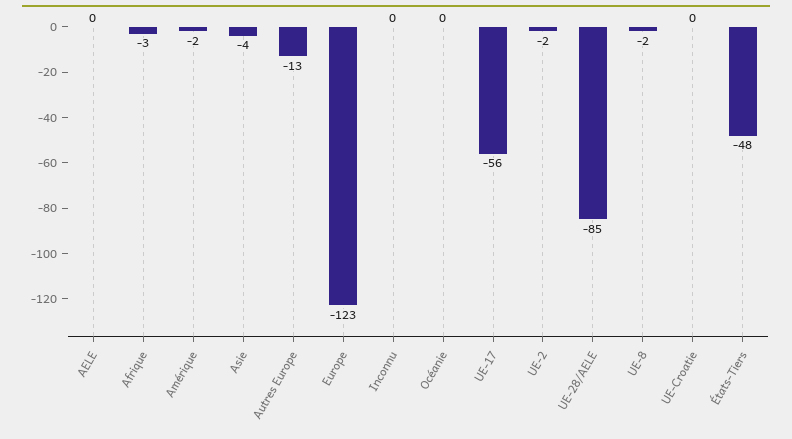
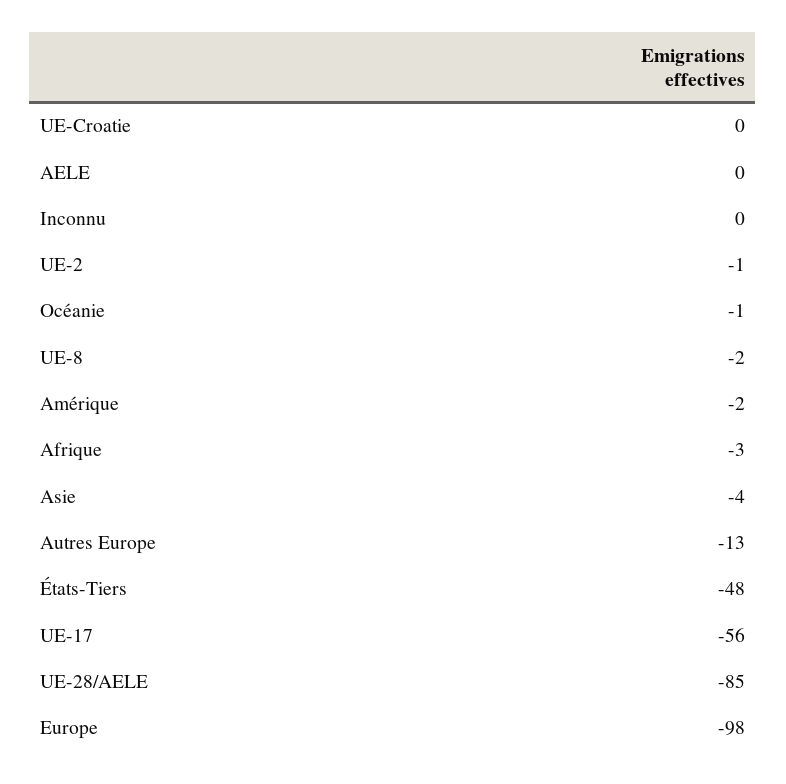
Europe: -123 -> -98
Océanie: 0 -> -1
UE-2: -2 -> -1

